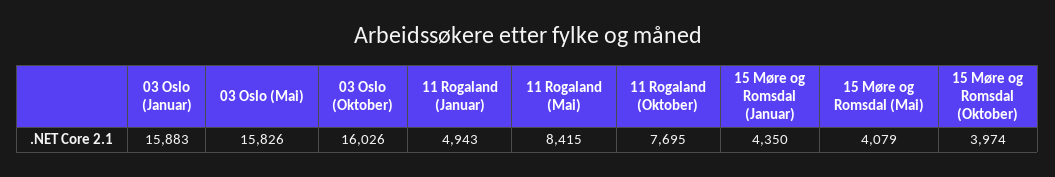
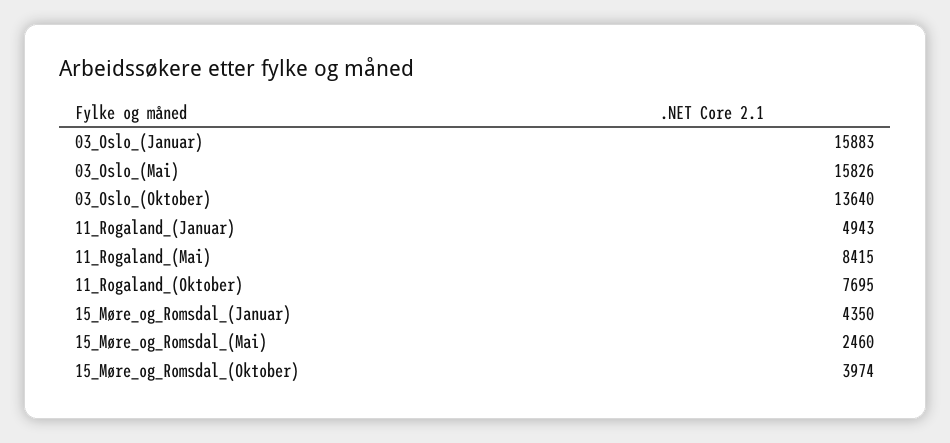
03 Oslo (Oktober): 16026 -> 13640
15 Møre og Romsdal (Mai): 4079 -> 2460

